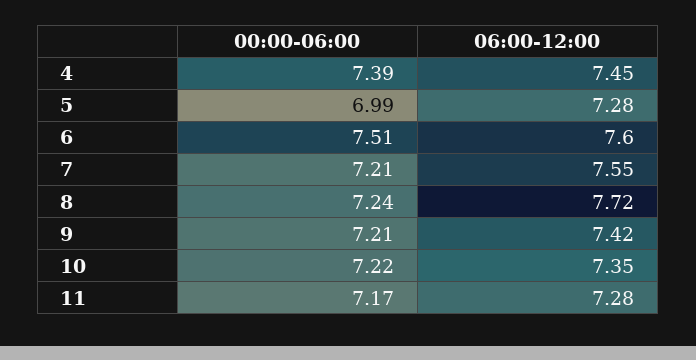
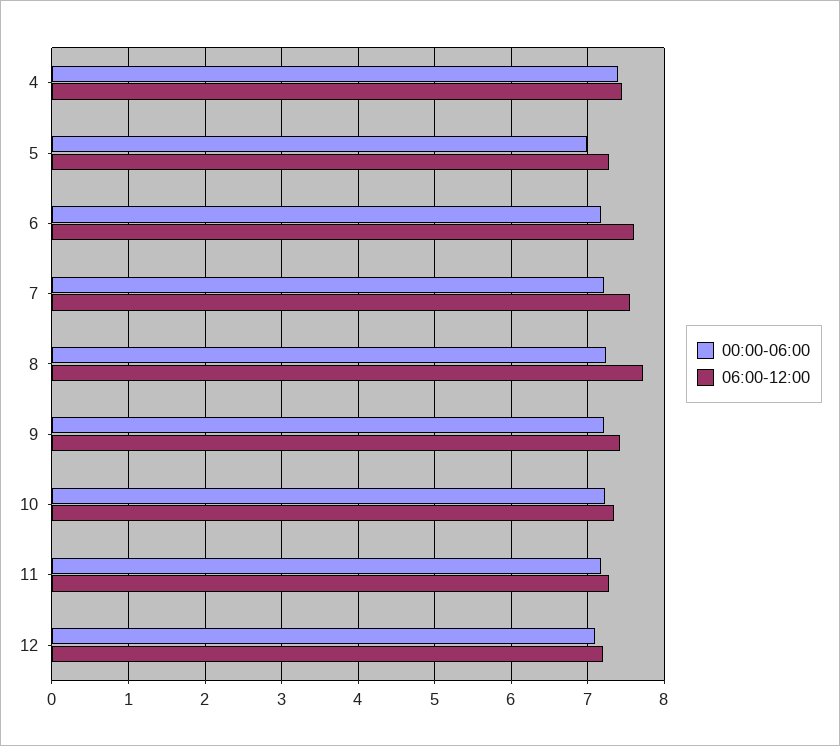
00:00-06:00, 6: 7.51 -> 7.2
00:00-06:00, 12: none -> 7.1
06:00-12:00, 12: none -> 7.2

